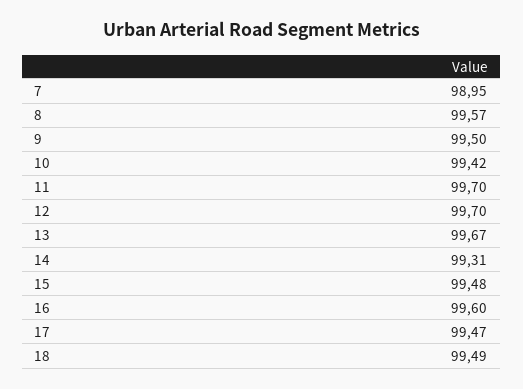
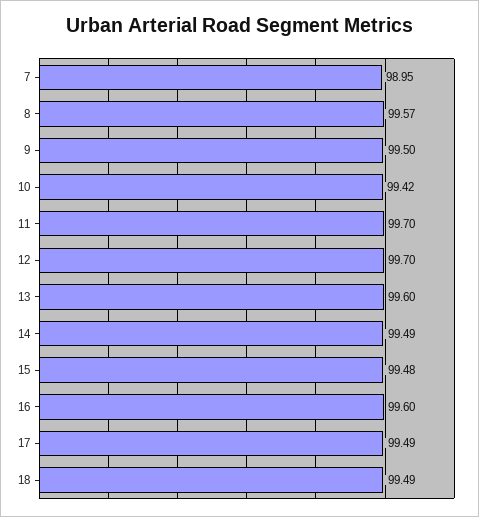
13: 99.67 -> 99.6
14: 99.31 -> 99.49
17: 99.47 -> 99.49

